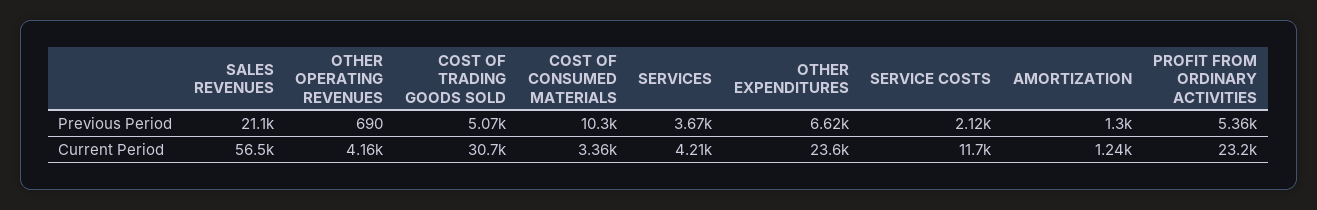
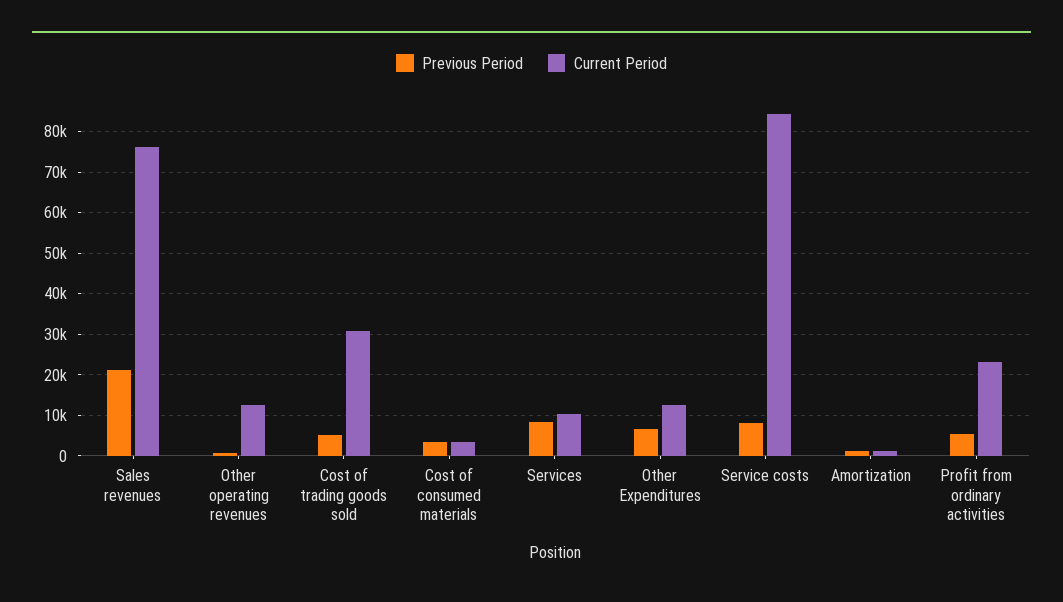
Previous Period, COST OF CONSUMED MATERIALS: 10300 -> 4000
Previous Period, SERVICES: 3670 -> 8000
Previous Period, SERVICE COSTS: 2120 -> 8000
Current Period, SALES REVENUES: 56500 -> 76000
Current Period, OTHER OPERATING REVENUES: 4160 -> 12000
Current Period, SERVICES: 4210 -> 10000
Current Period, OTHER EXPENDITURES: 23600 -> 12000
Current Period, SERVICE COSTS: 11700 -> 84000

